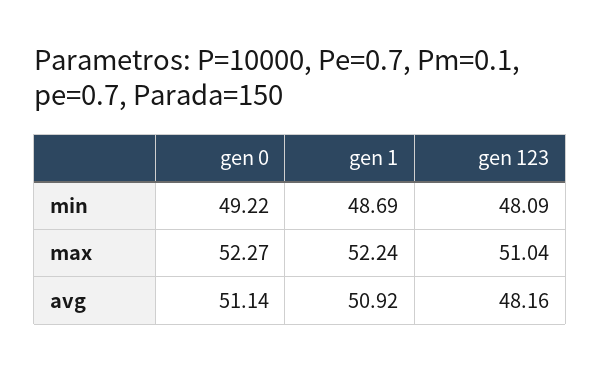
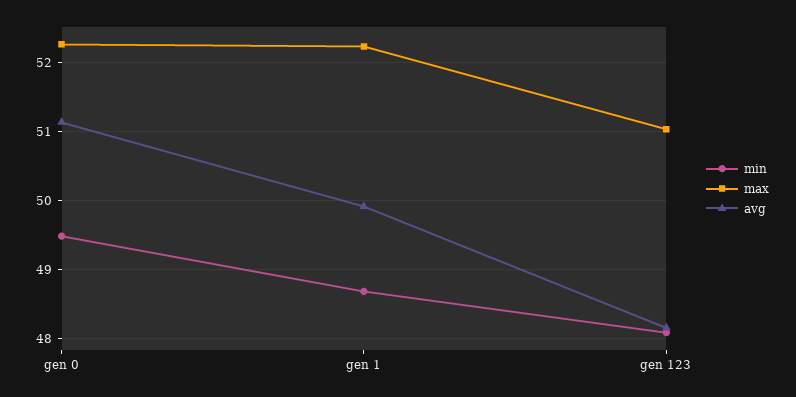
min, gen 0: 49.22 -> 49.5
avg, gen 1: 50.92 -> 49.9

